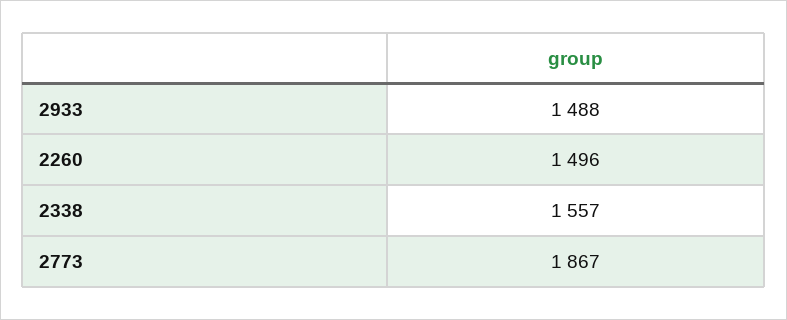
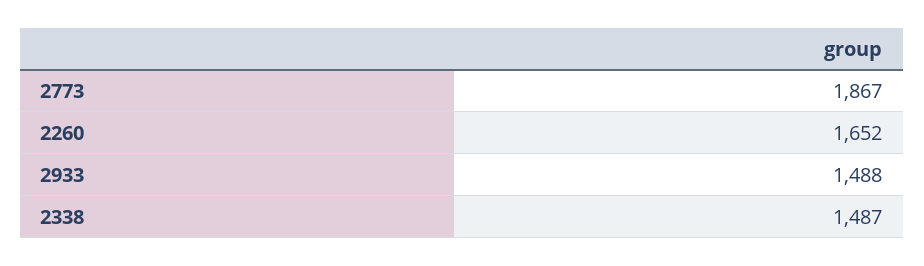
2260: 1496 -> 1652
2338: 1557 -> 1487

